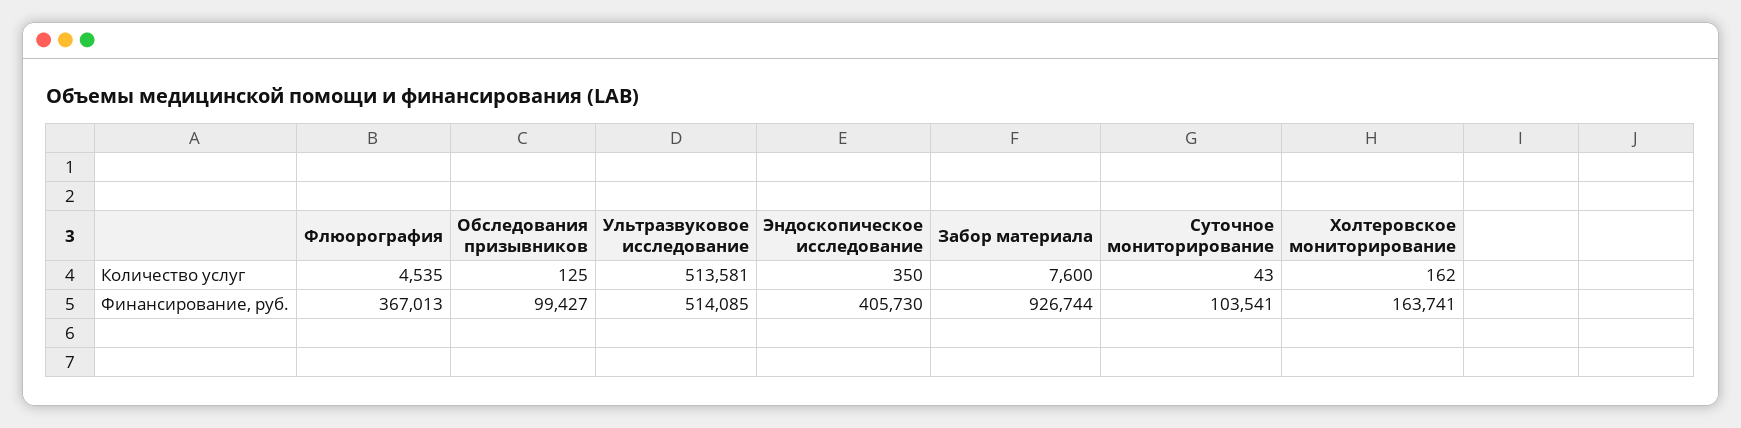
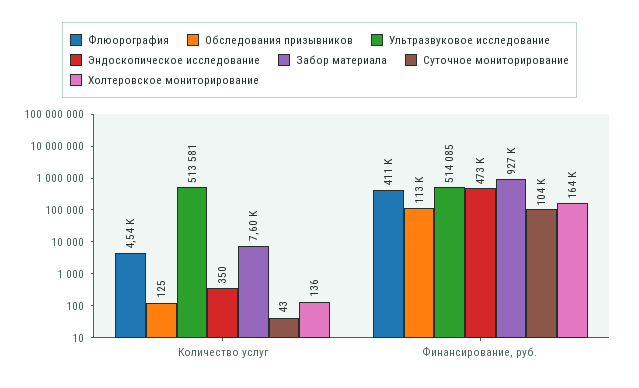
Холтеровское мониторирование, Количество услуг: 162 -> 136
Флюорография, Финансирование, руб.: 367013 -> 411000
Обследования призывников, Финансирование, руб.: 99427 -> 113000
Эндоскопическое исследование, Финансирование, руб.: 405730 -> 473000

